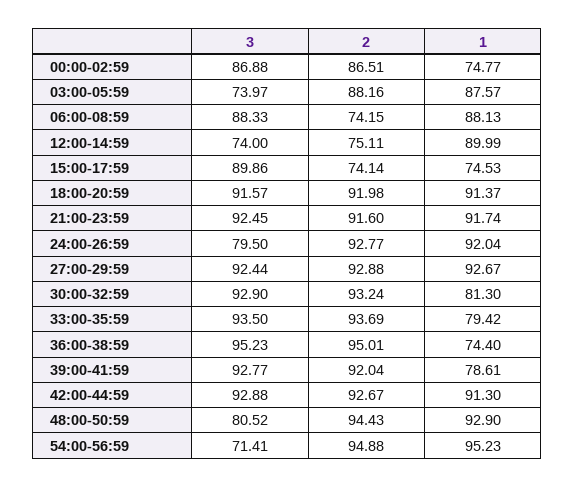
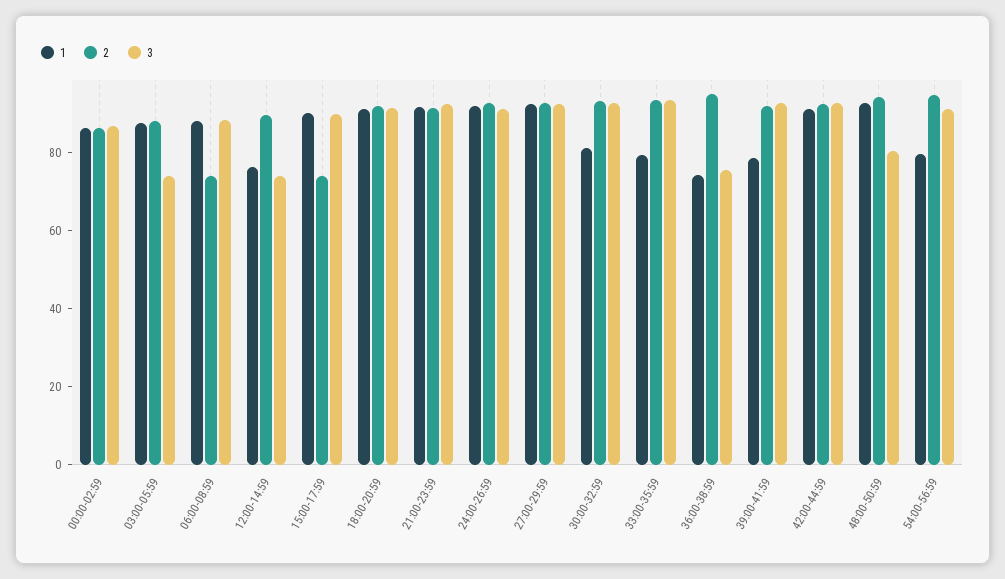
1, 00:00-02:59: 74.77 -> 85
2, 12:00-14:59: 75.11 -> 90
1, 12:00-14:59: 89.99 -> 75
1, 15:00-17:59: 74.53 -> 90
3, 24:00-26:59: 79.5 -> 90
3, 36:00-38:59: 95.23 -> 75
3, 54:00-56:59: 71.41 -> 90
1, 54:00-56:59: 95.23 -> 80

